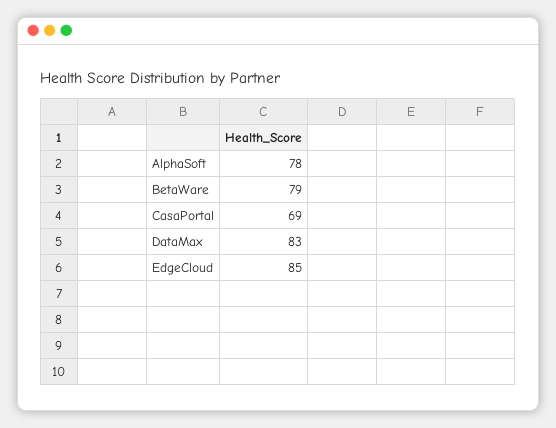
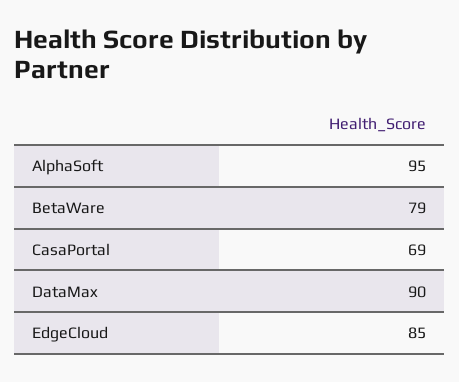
AlphaSoft: 78 -> 95
DataMax: 83 -> 90

